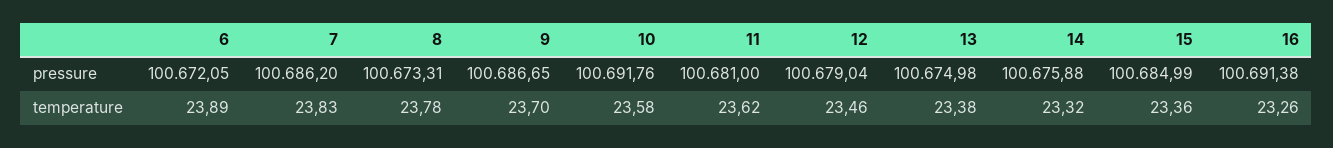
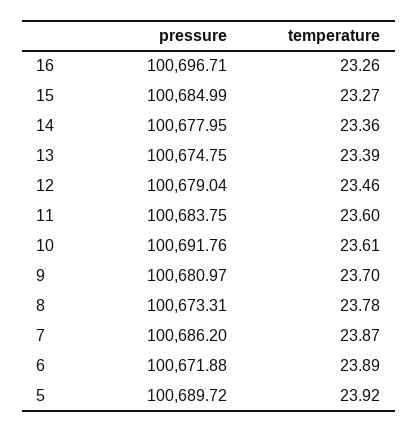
6, pressure: 100672.05 -> 100671.88
9, pressure: 100686.65 -> 100680.97
11, pressure: 100681 -> 100683.75
13, pressure: 100674.98 -> 100674.75
14, pressure: 100675.88 -> 100677.95
16, pressure: 100691.38 -> 100696.71
7, temperature: 23.83 -> 23.87
10, temperature: 23.58 -> 23.61
11, temperature: 23.62 -> 23.6
13, temperature: 23.38 -> 23.39
14, temperature: 23.32 -> 23.36
15, temperature: 23.36 -> 23.27
5, pressure: none -> 100689.72
5, temperature: none -> 23.92

